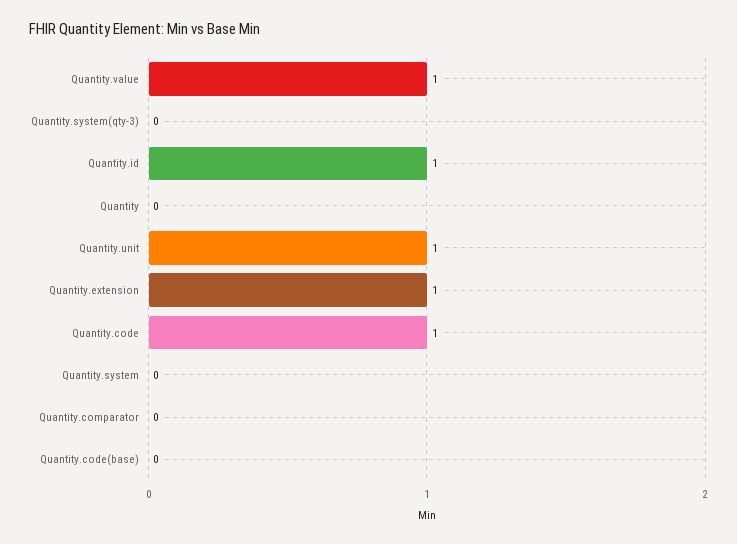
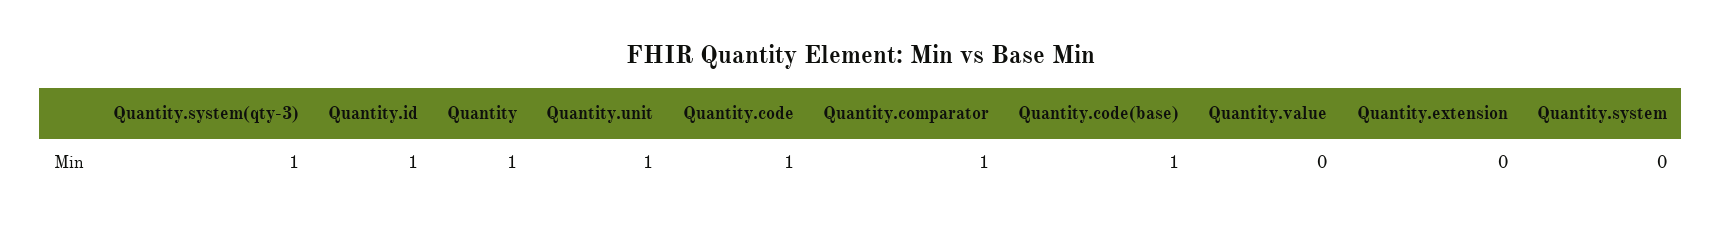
Quantity.value: 1 -> 0
Quantity.system(qty-3): 0 -> 1
Quantity: 0 -> 1
Quantity.extension: 1 -> 0
Quantity.comparator: 0 -> 1
Quantity.code(base): 0 -> 1

